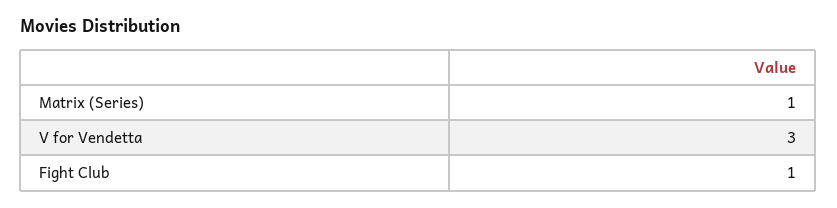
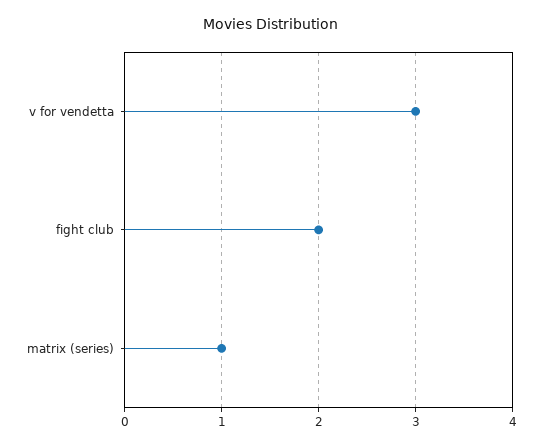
Fight Club: 1 -> 2

